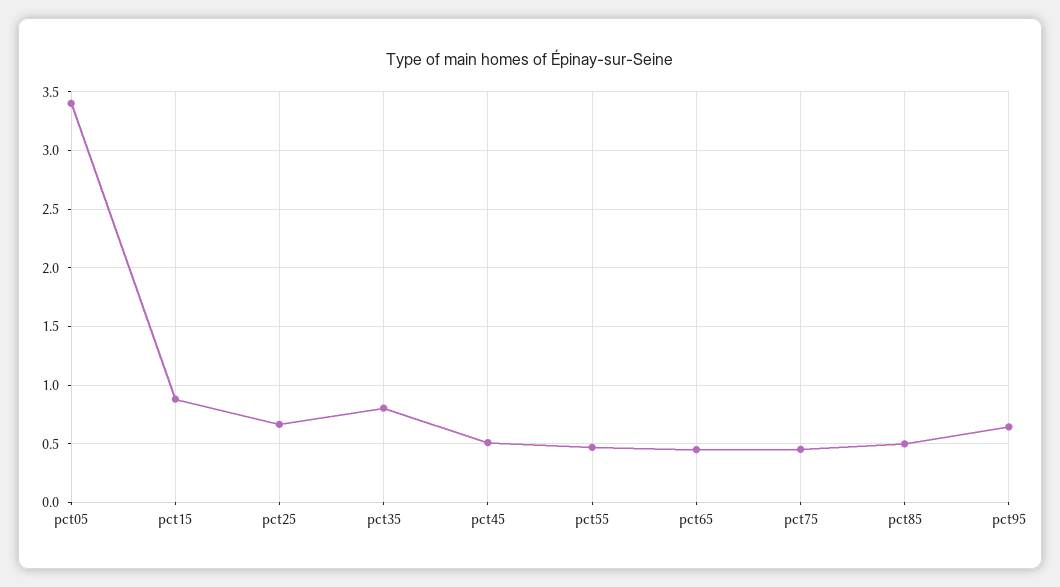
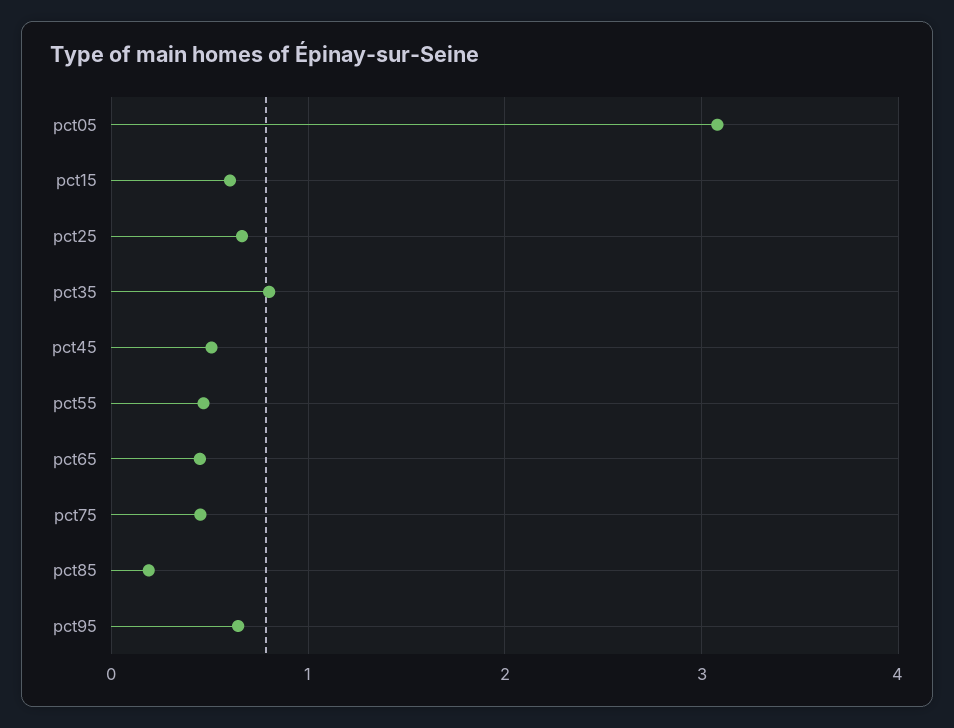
pct05: 3.4 -> 3.1
pct15: 0.9 -> 0.6
pct85: 0.5 -> 0.2

